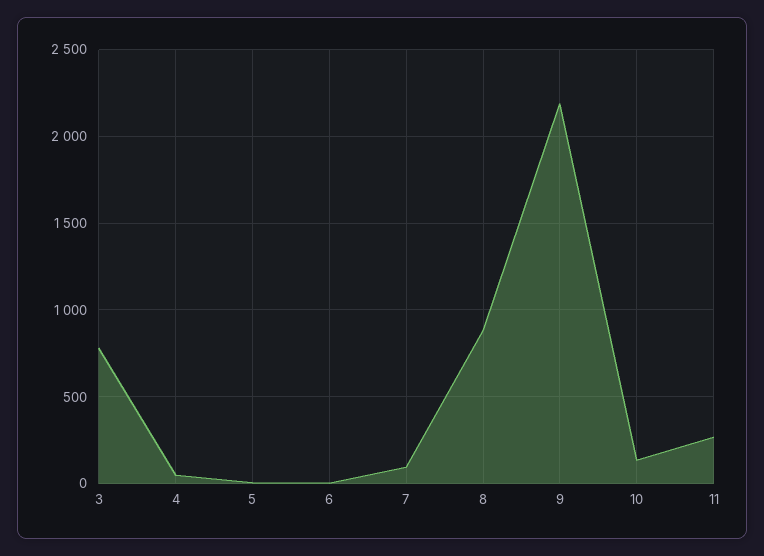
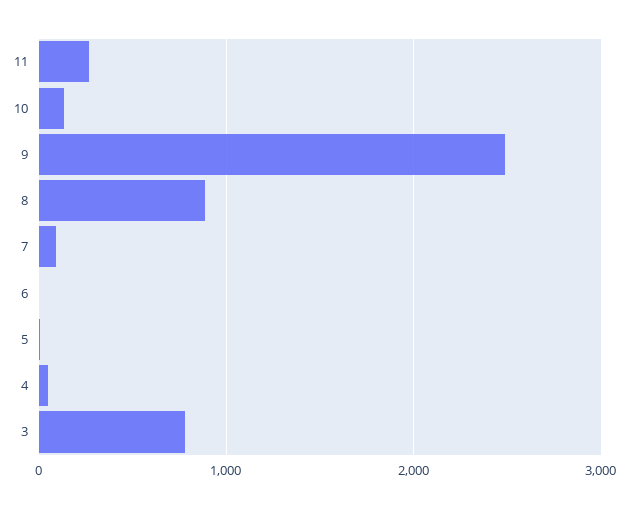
9: 2200 -> 2500

